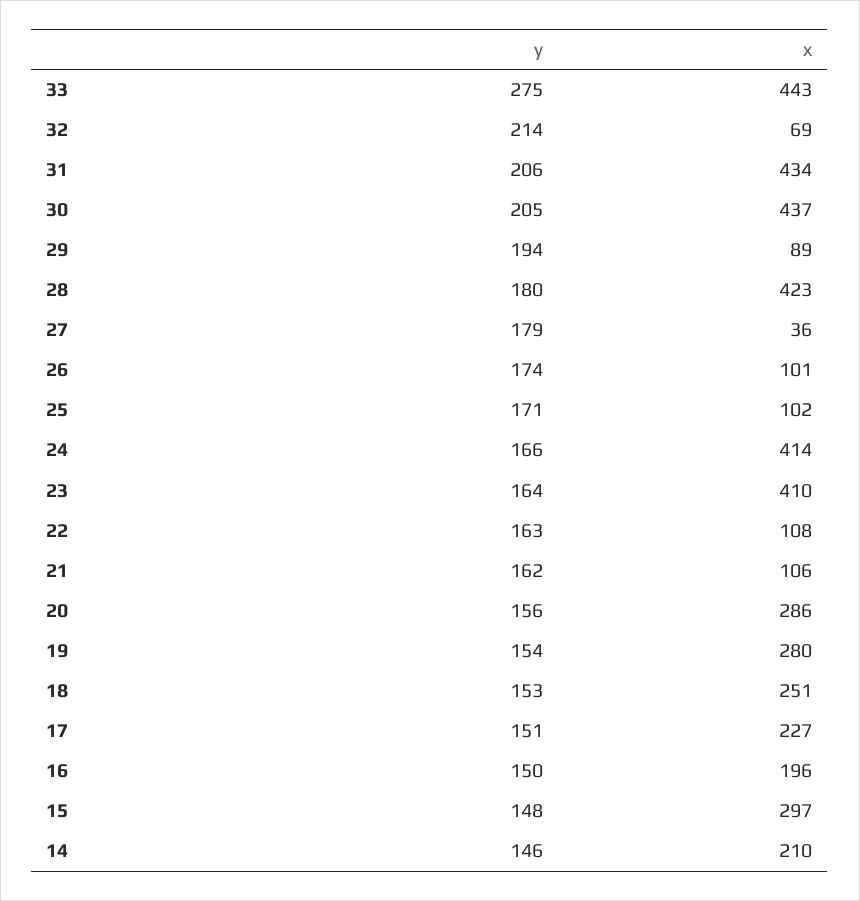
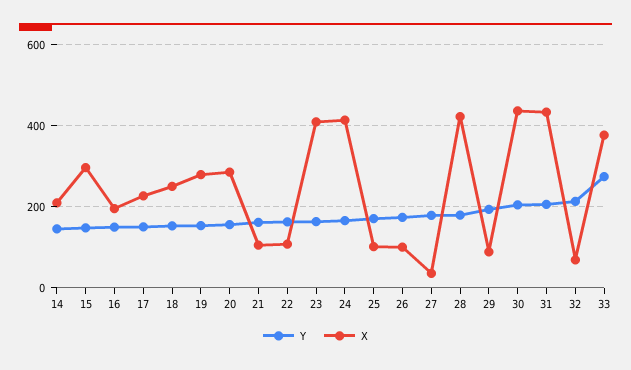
x, 33: 443 -> 380

